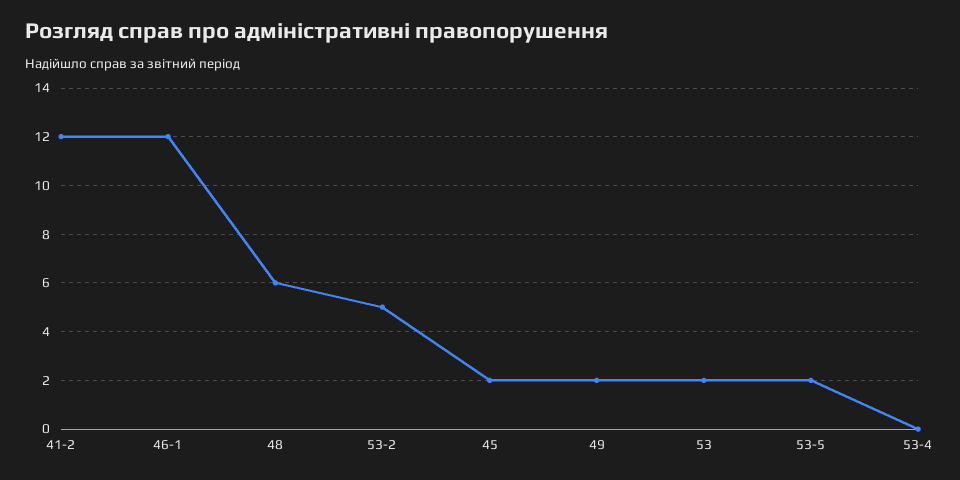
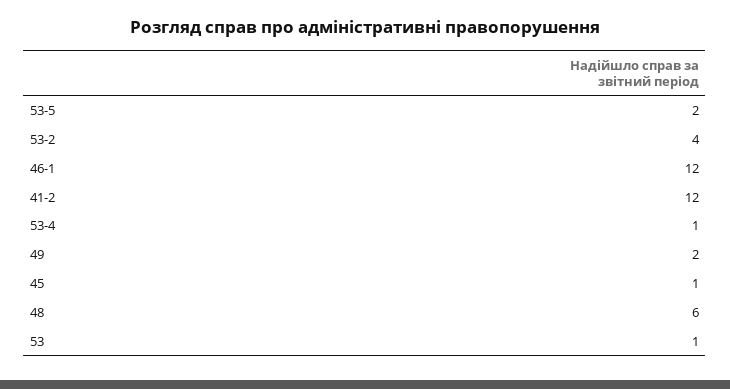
53-2: 5 -> 4
45: 2 -> 1
53: 2 -> 1
53-4: 0 -> 1

